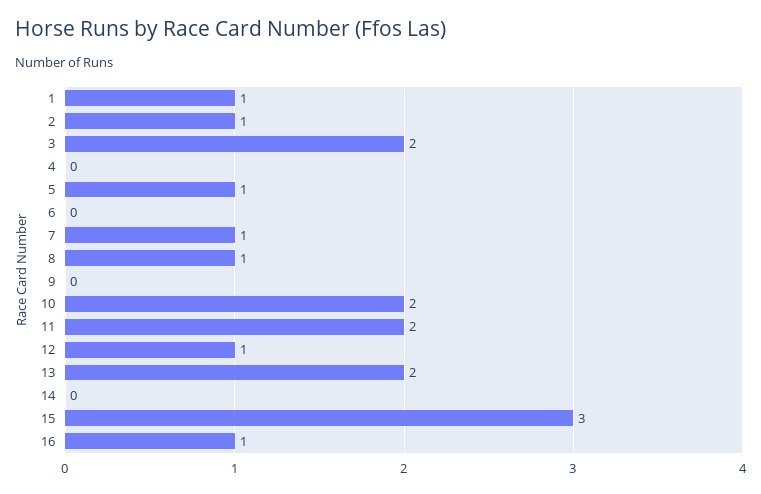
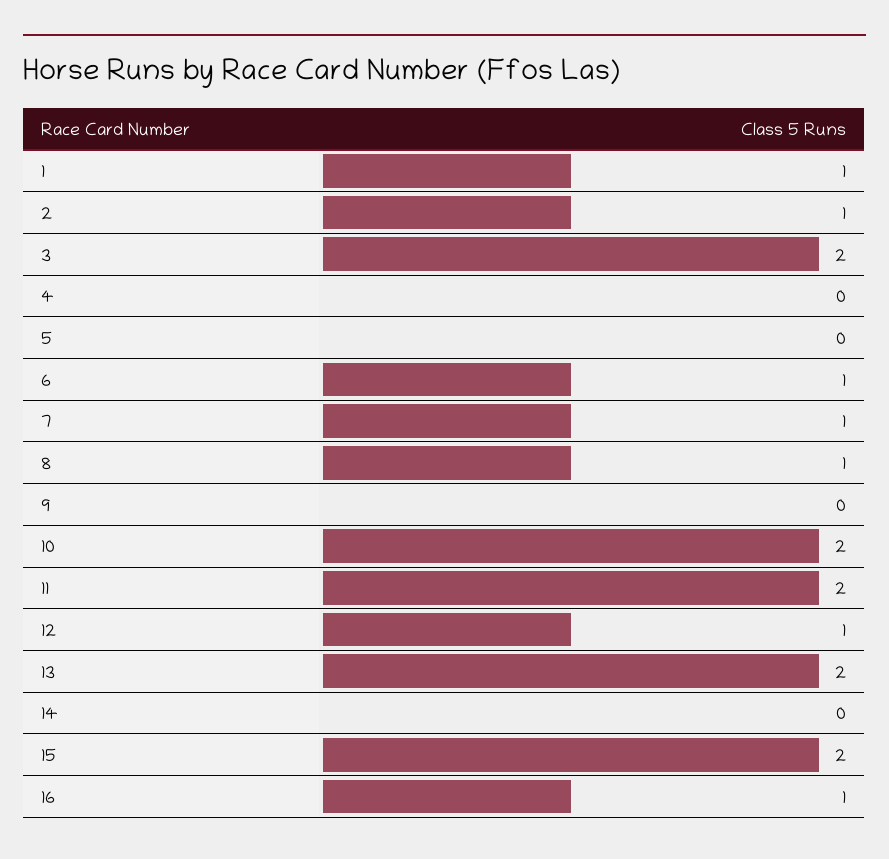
5: 1 -> 0
6: 0 -> 1
15: 3 -> 2

